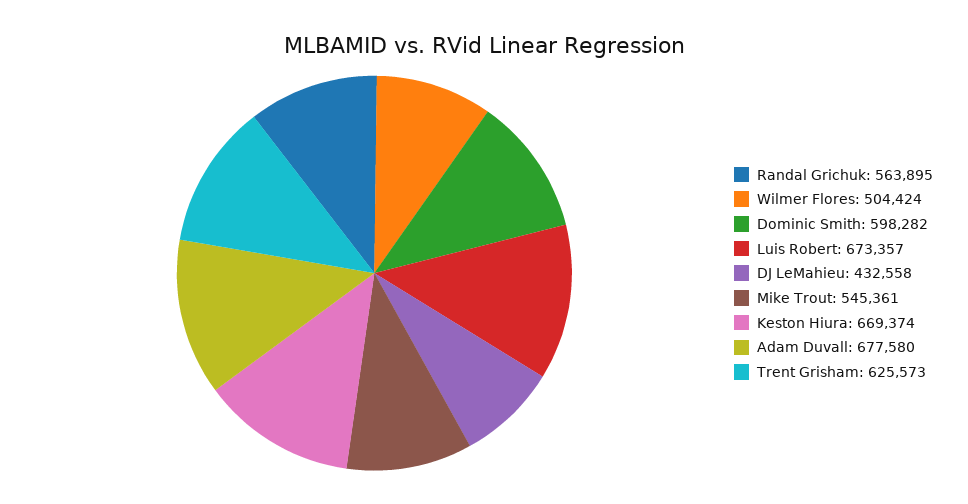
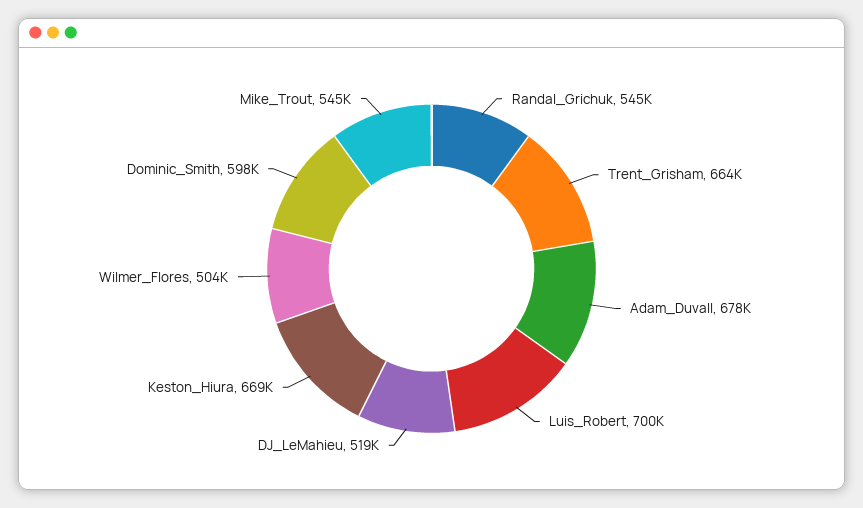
Randal Grichuk: 563895 -> 545000
Luis Robert: 673357 -> 700000
DJ LeMahieu: 432558 -> 519000
Trent Grisham: 625573 -> 664000

